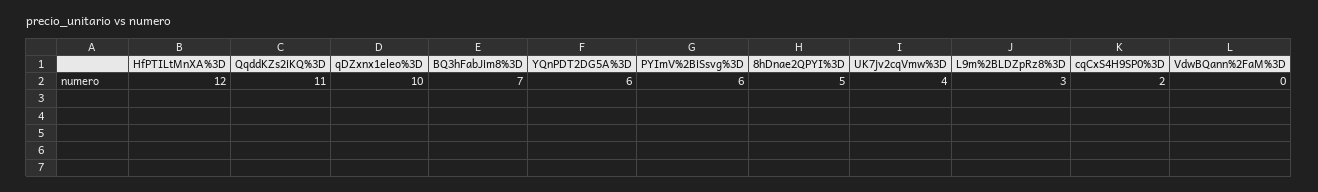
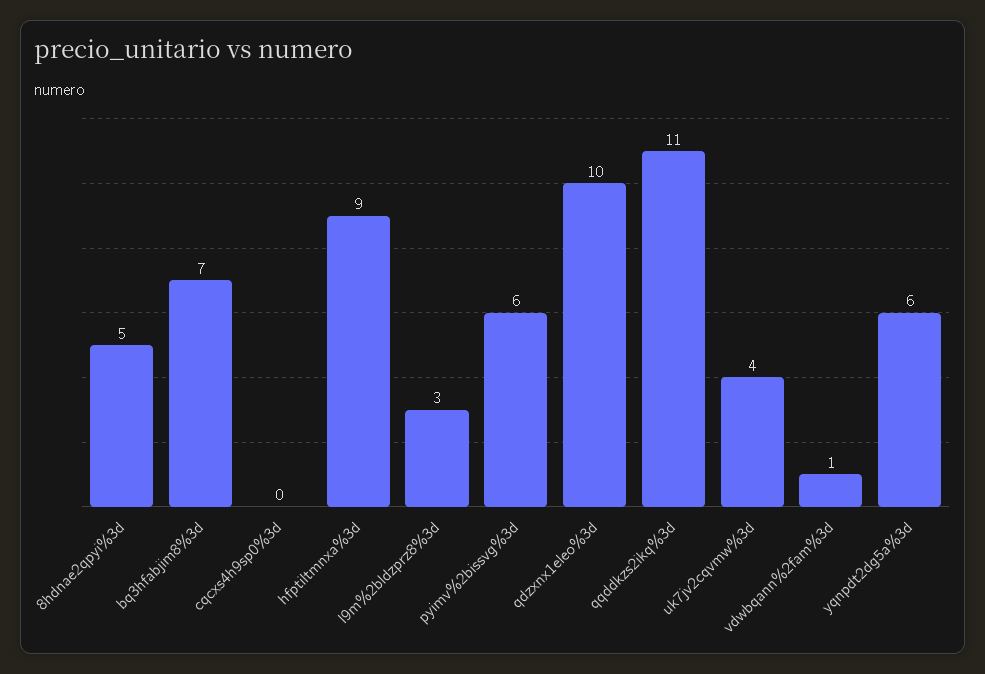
HfPTILtMnXA%3D: 12 -> 9
cqCxS4H9SP0%3D: 2 -> 0
VdwBQann%2FaM%3D: 0 -> 1

